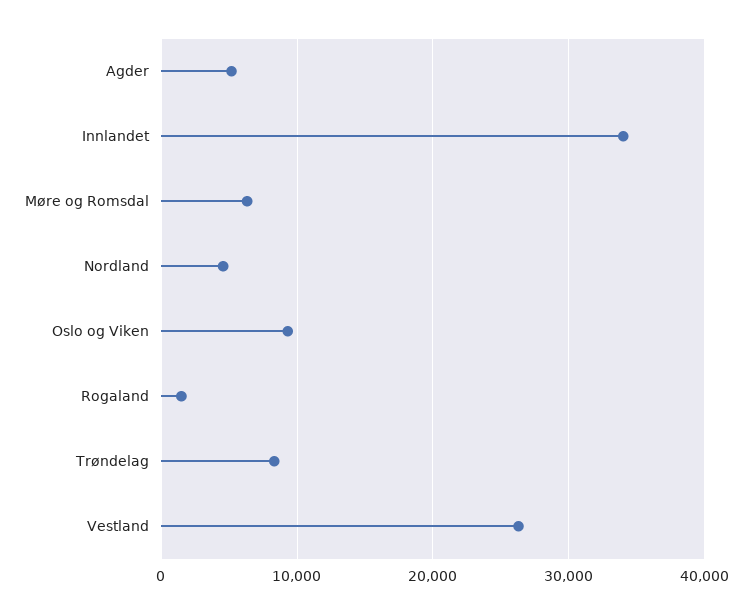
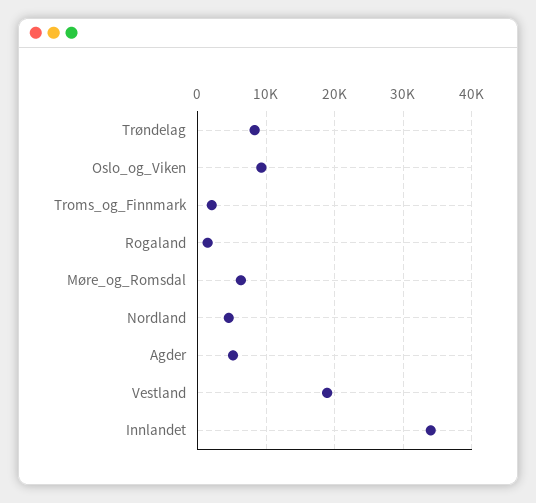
Vestland: 26000 -> 19000
Troms_og_Finnmark: none -> 2000

